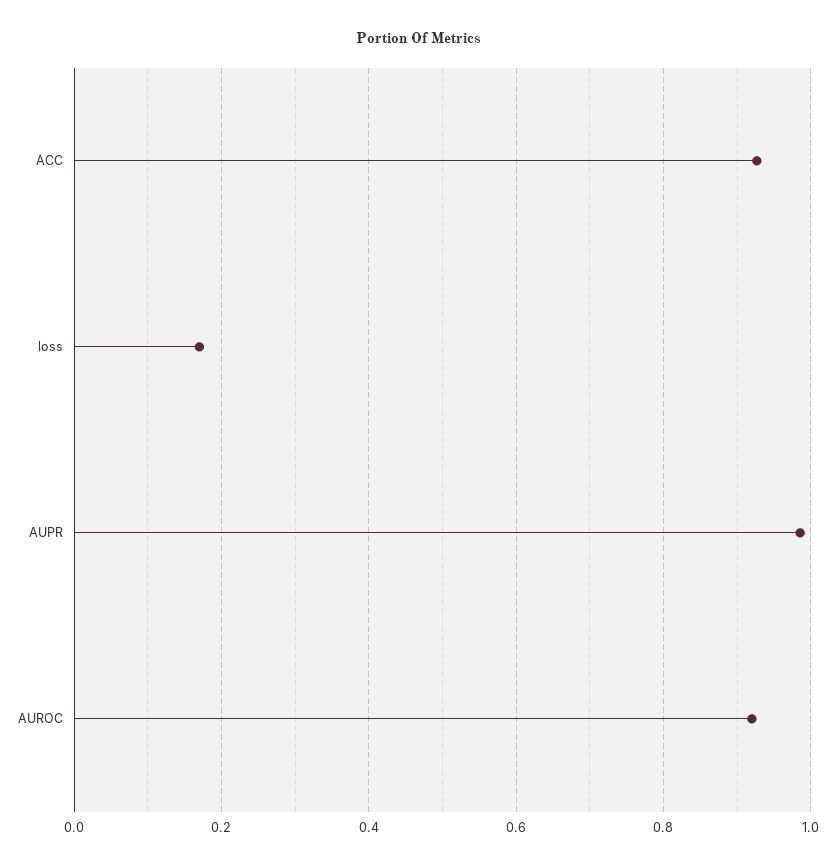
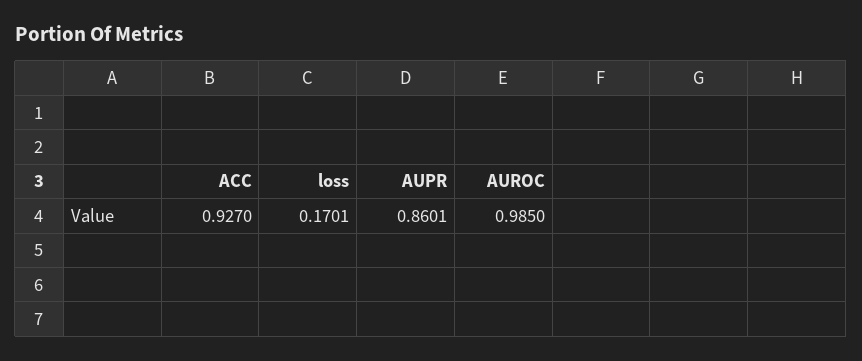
AUPR: 0.98 -> 0.8601
AUROC: 0.92 -> 0.985

